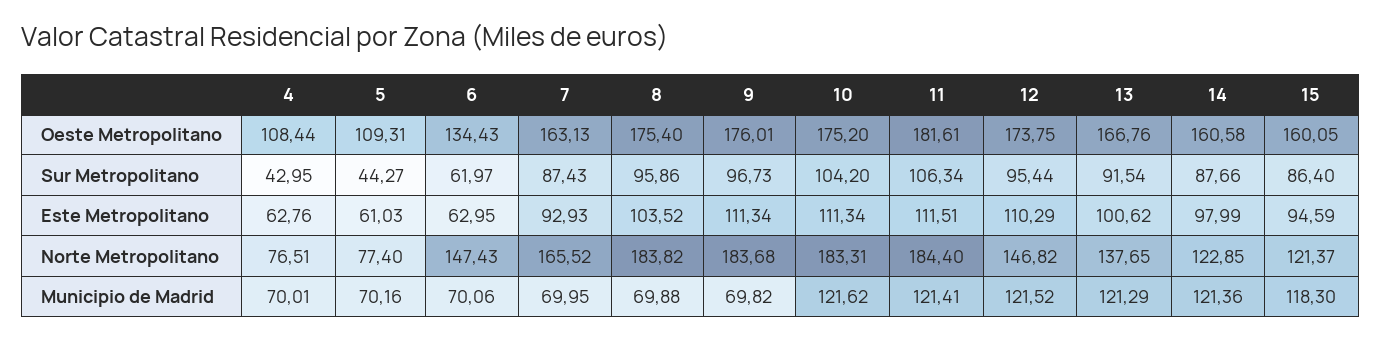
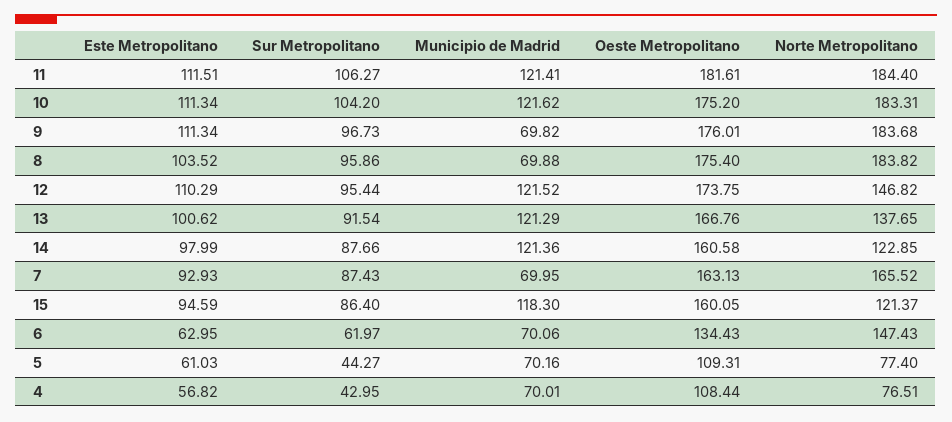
11, Sur Metropolitano: 106.34 -> 106.27
4, Este Metropolitano: 62.76 -> 56.82

